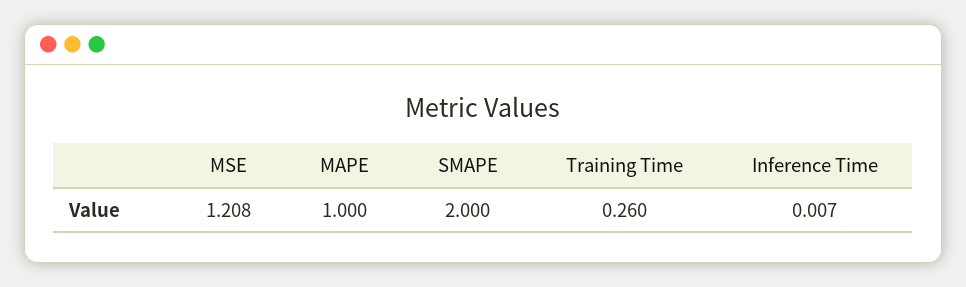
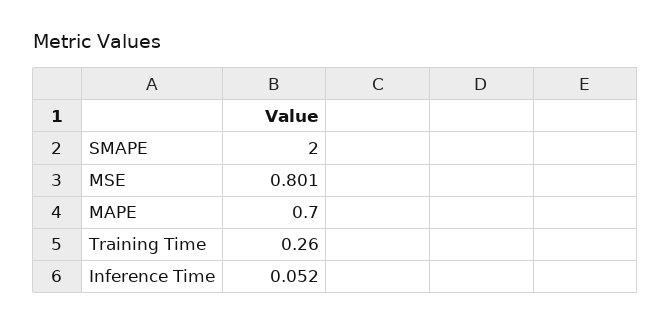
MSE: 1.208 -> 0.801
MAPE: 1 -> 0.7
Inference Time: 0.007 -> 0.052

